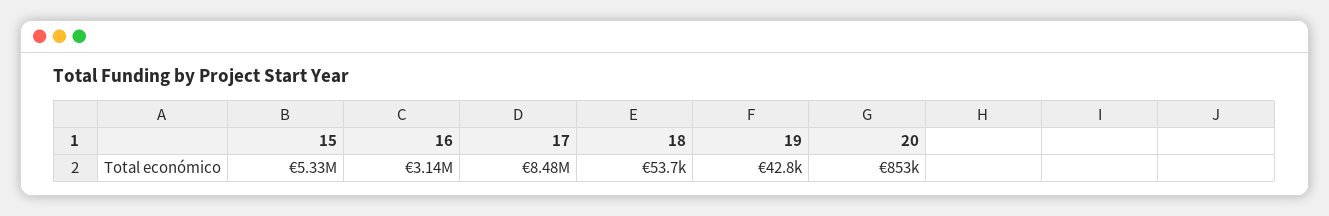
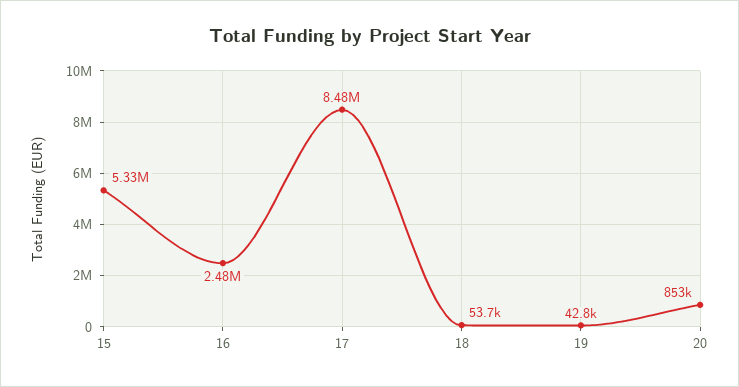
16: 3140000 -> 2480000

